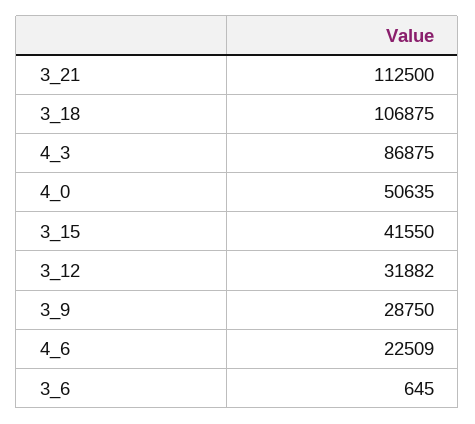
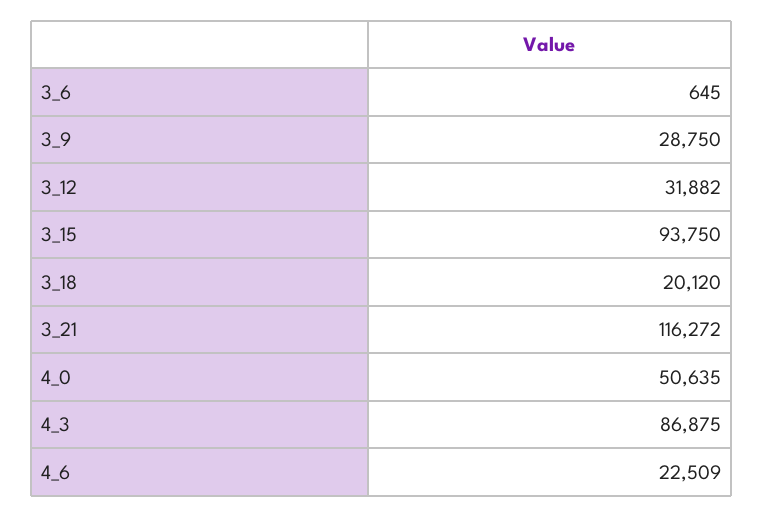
3_21: 112500 -> 116272
3_18: 106875 -> 20120
3_15: 41550 -> 93750

